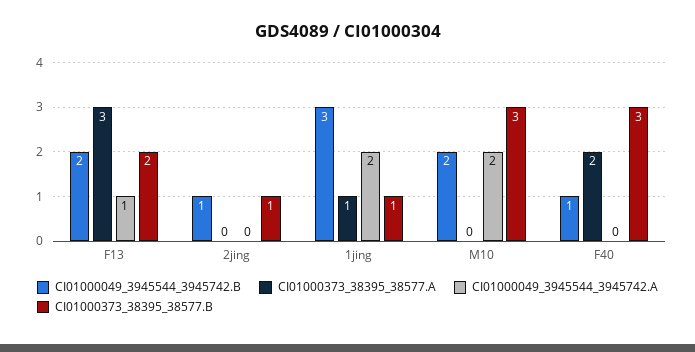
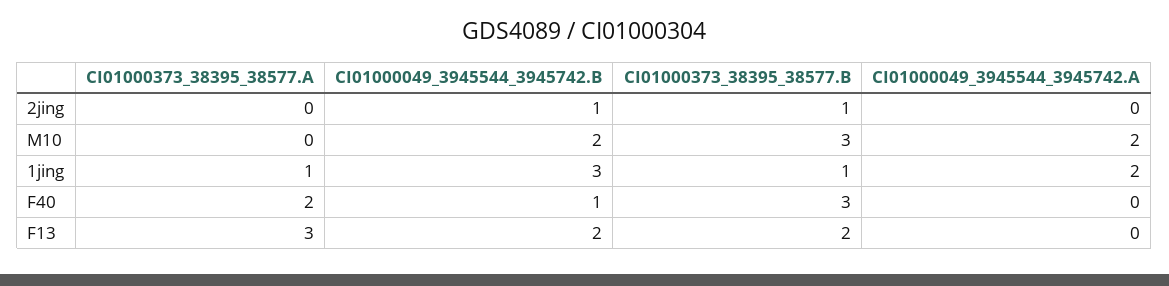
CI01000049_3945544_3945742.A, F13: 1 -> 0

